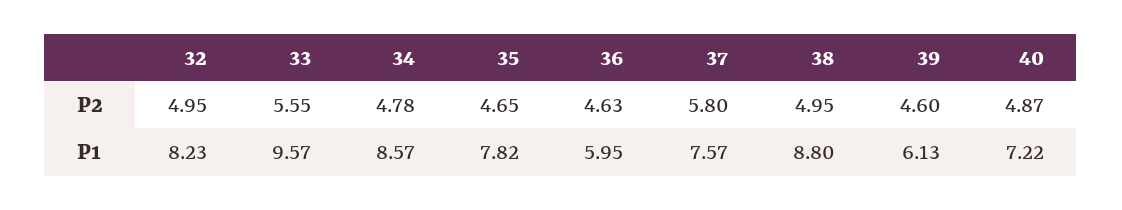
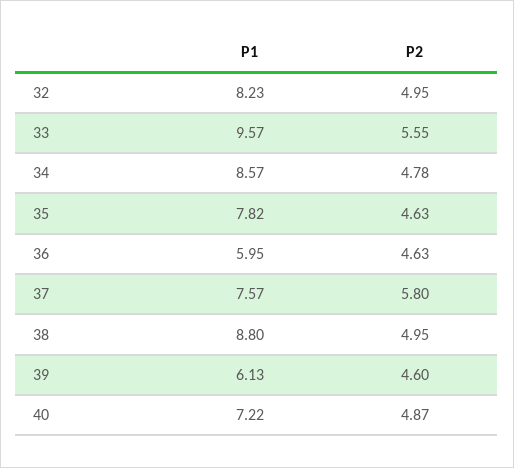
35, P2: 4.65 -> 4.63

